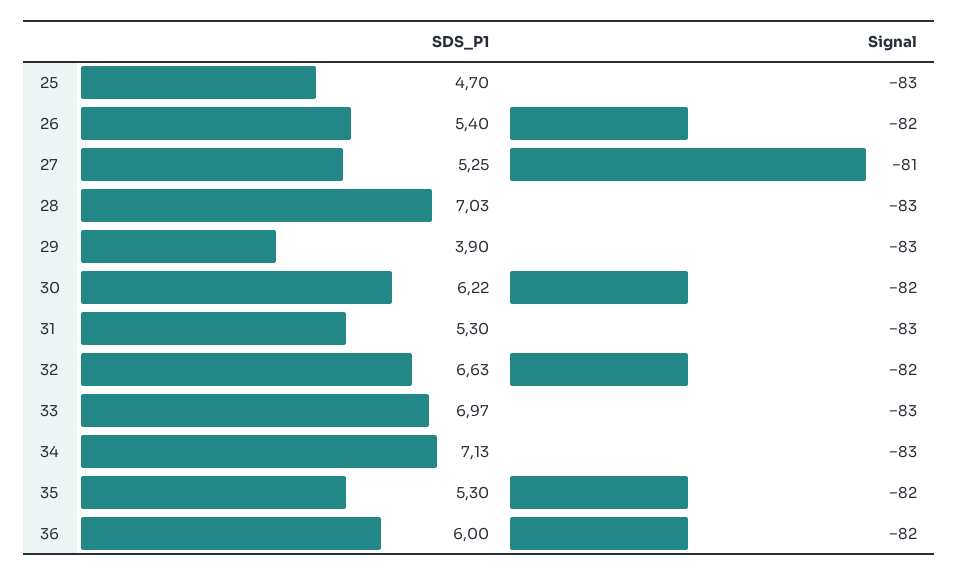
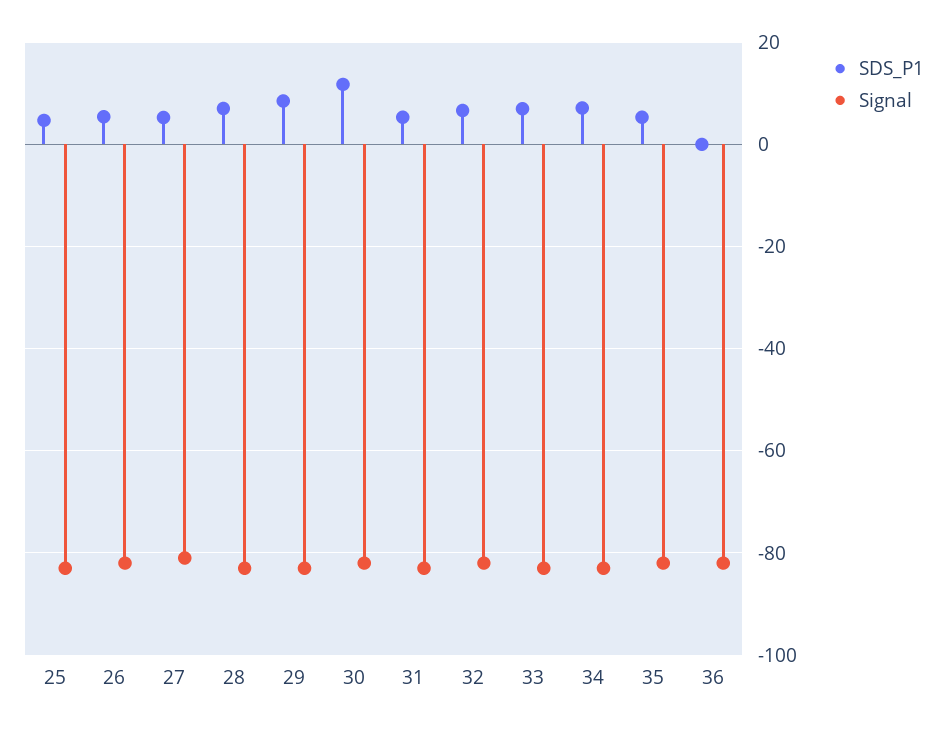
SDS_P1, 29: 3.9 -> 8
SDS_P1, 30: 6.22 -> 12
SDS_P1, 36: 6 -> 0

